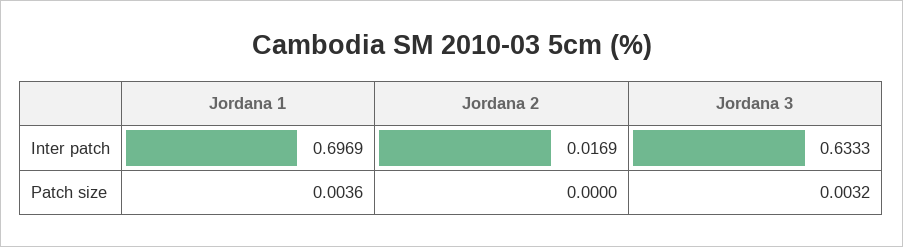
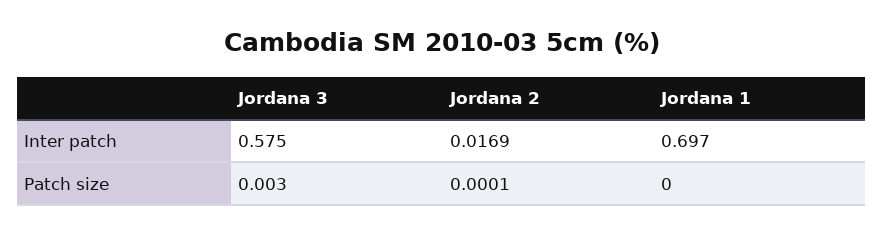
Jordana 3, Inter patch: 0.6333 -> 0.575
Jordana 1, Patch size: 0.0036 -> 0
Jordana 2, Patch size: 0 -> 0.0001

